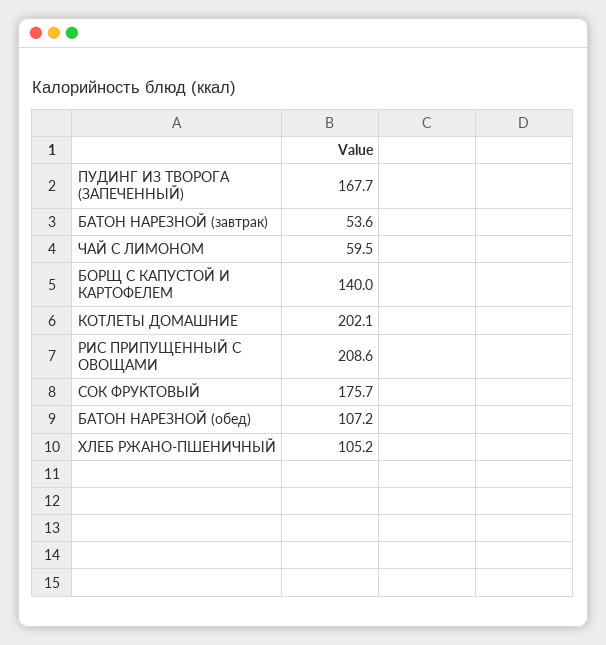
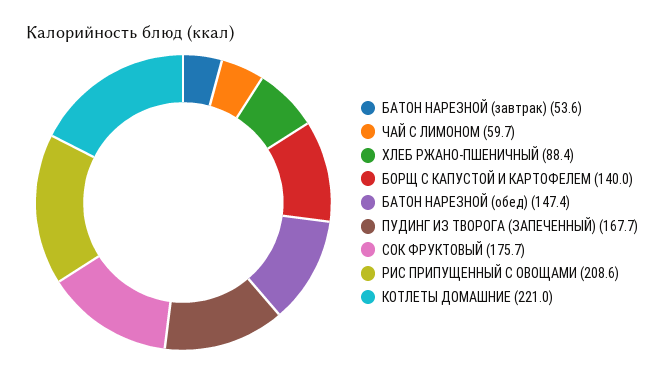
ЧАЙ С ЛИМОНОМ: 59.5 -> 59.7
КОТЛЕТЫ ДОМАШНИЕ: 202.1 -> 221
БАТОН НАРЕЗНОЙ (обед): 107.2 -> 147.4
ХЛЕБ РЖАНО-ПШЕНИЧНЫЙ: 105.2 -> 88.4

